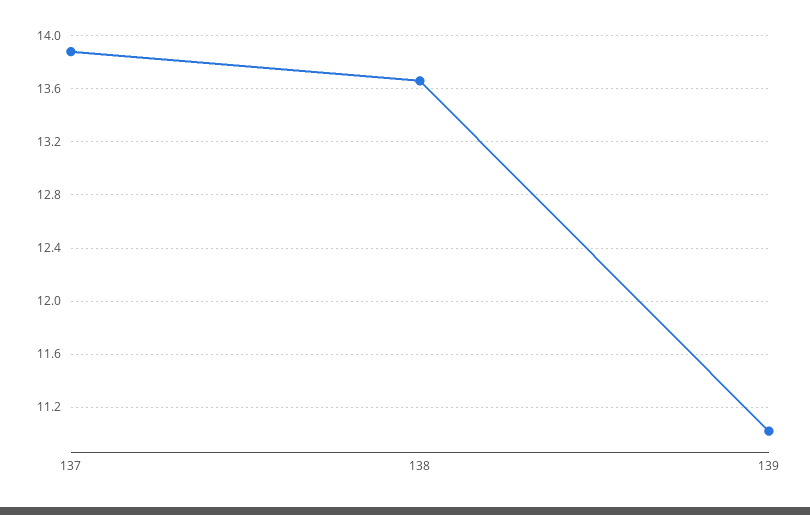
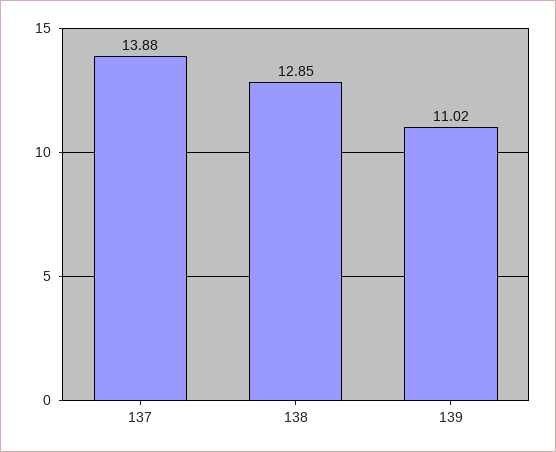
138: 13.65 -> 12.85

